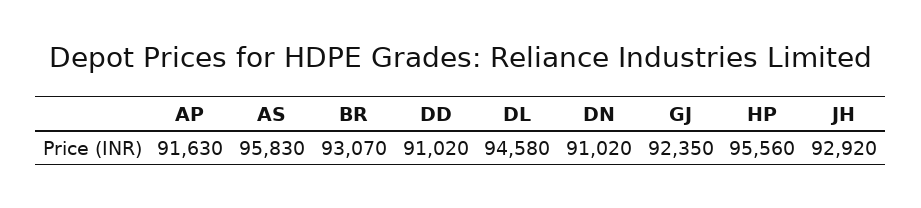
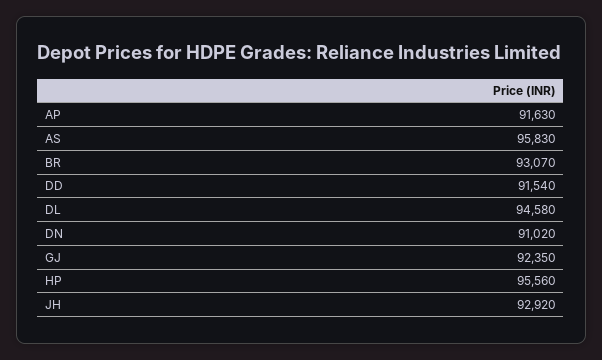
DD: 91020 -> 91540

